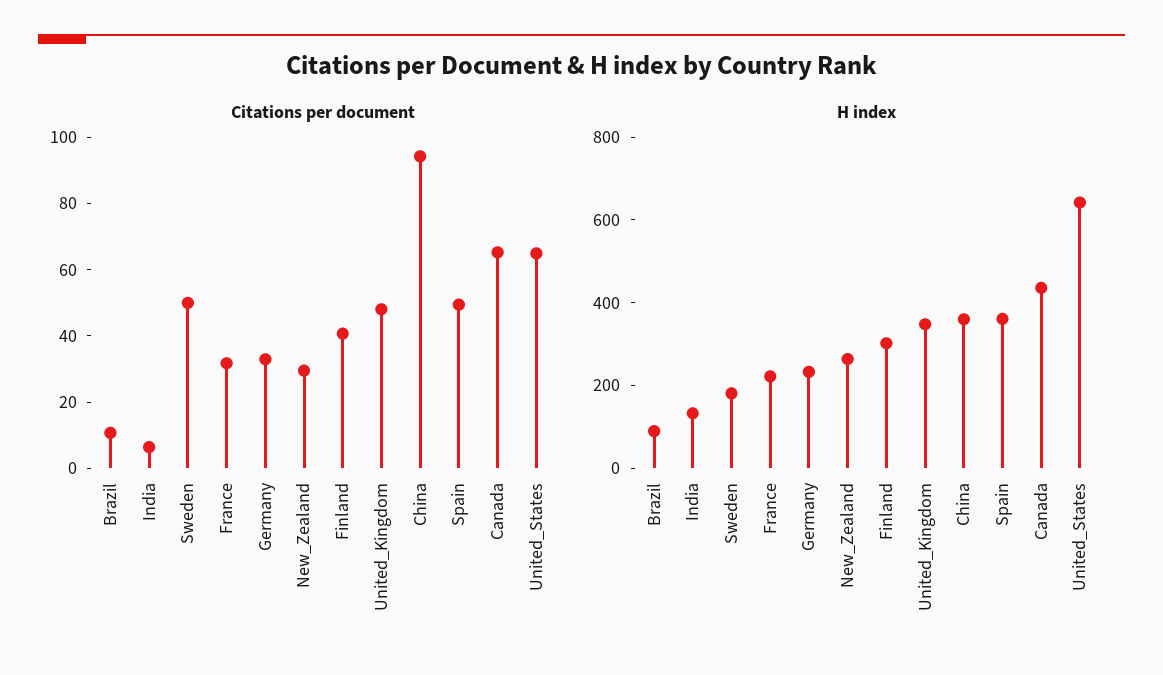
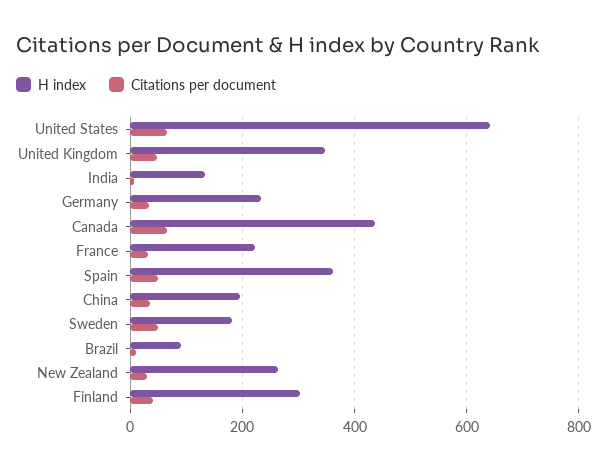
Citations per document, China: 95 -> 40
H index, China: 350 -> 200

